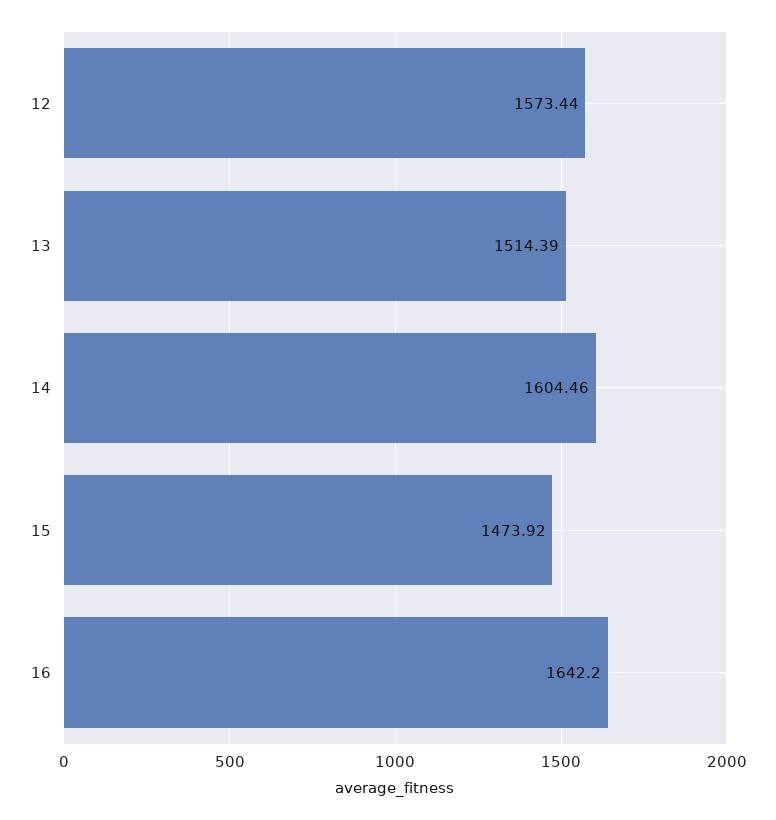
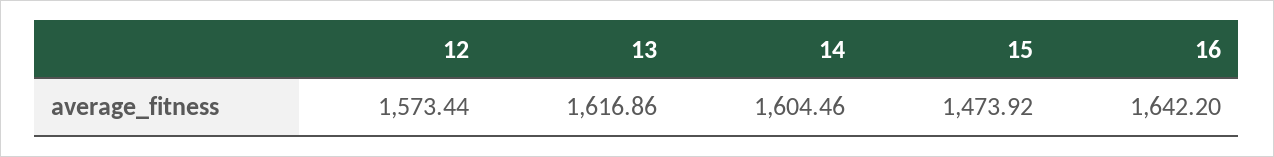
13: 1514.39 -> 1616.86

